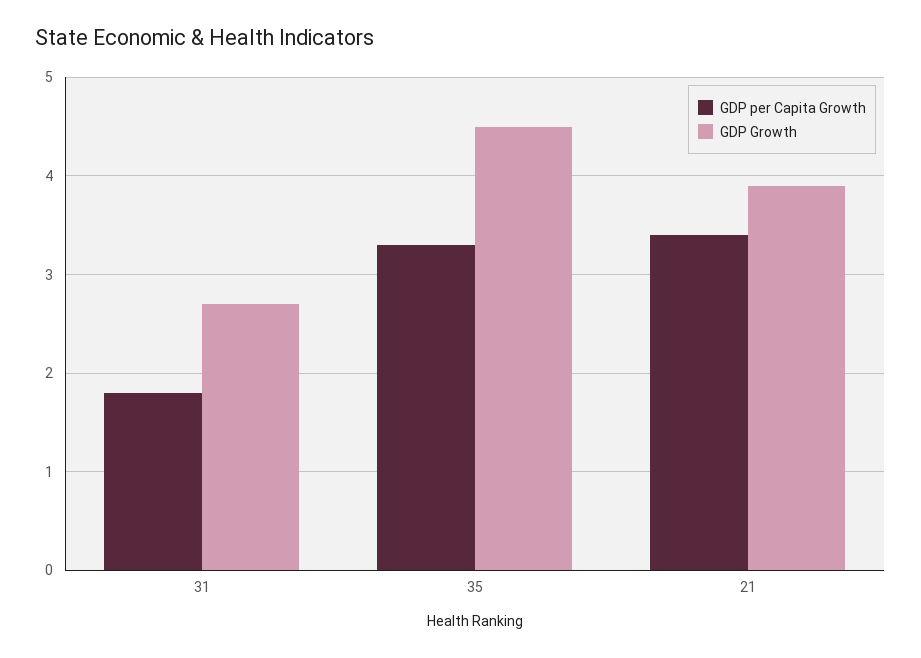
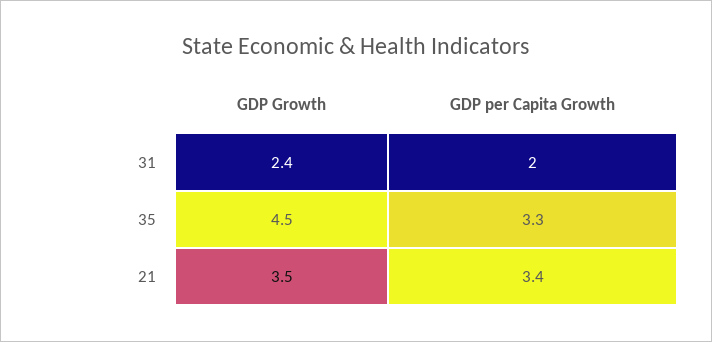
GDP per Capita Growth, 31: 1.8 -> 2
GDP Growth, 31: 2.7 -> 2.4
GDP Growth, 21: 3.9 -> 3.5

